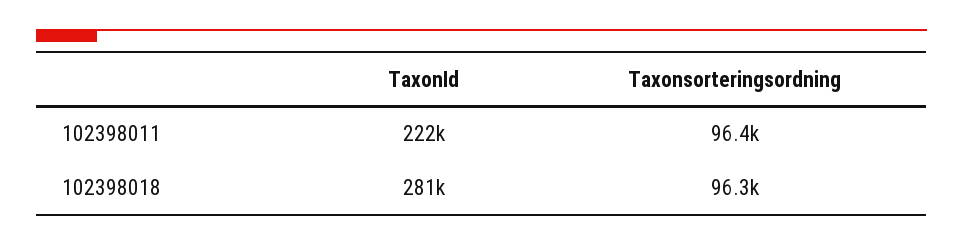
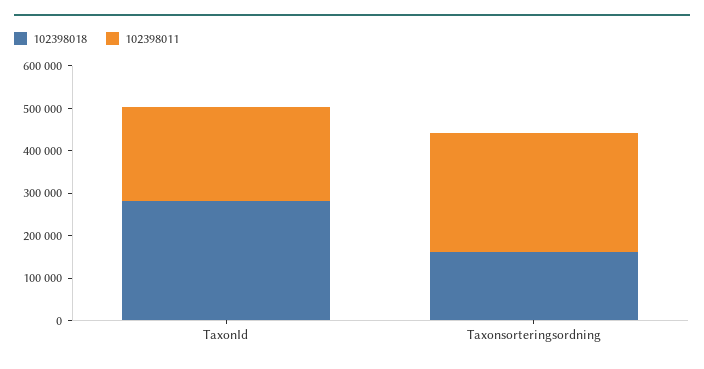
102398011, Taxonsorteringsordning: 96400 -> 280000
102398018, Taxonsorteringsordning: 96300 -> 160000

